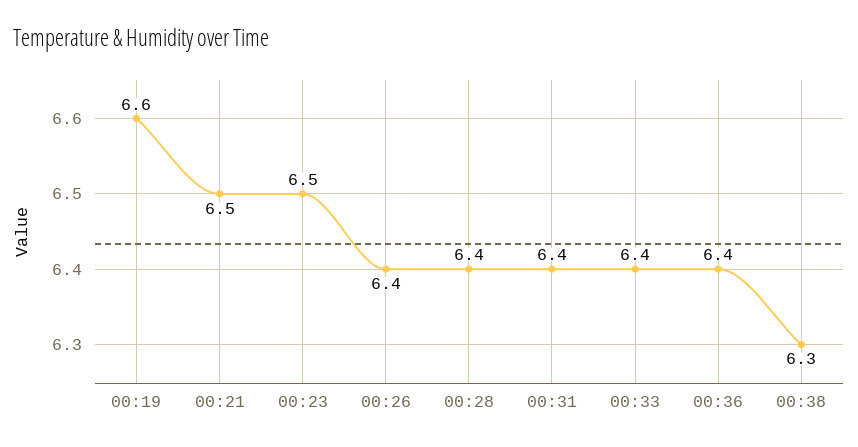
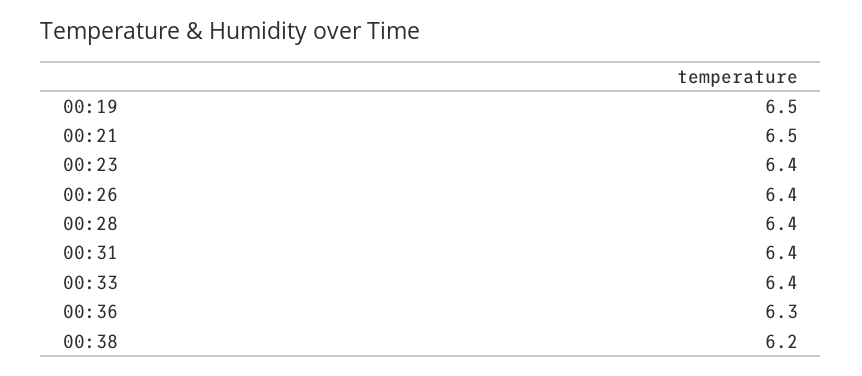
00:19: 6.6 -> 6.5
00:23: 6.5 -> 6.4
00:36: 6.4 -> 6.3
00:38: 6.3 -> 6.2

